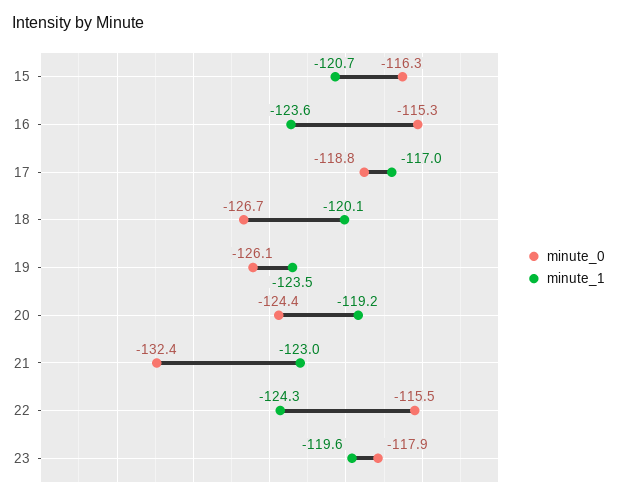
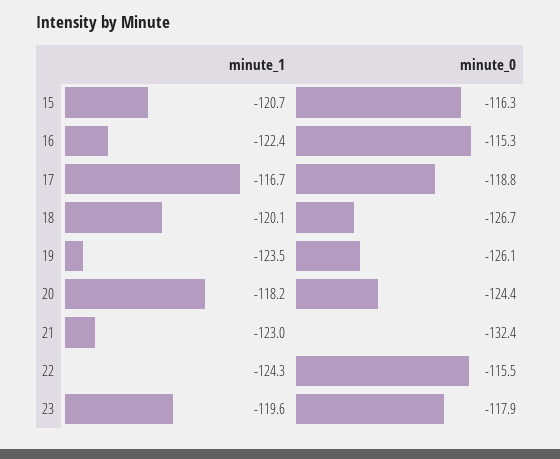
minute_1, 16: -123.6 -> -122.4
minute_1, 17: -117 -> -116.7
minute_1, 20: -119.2 -> -118.2

